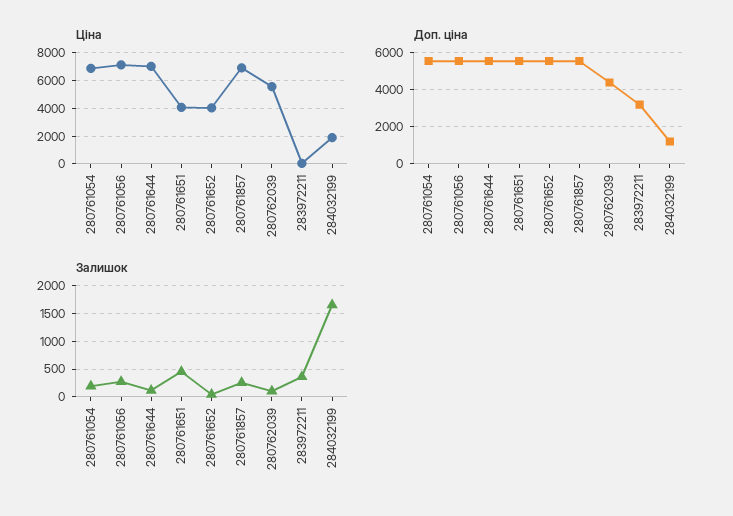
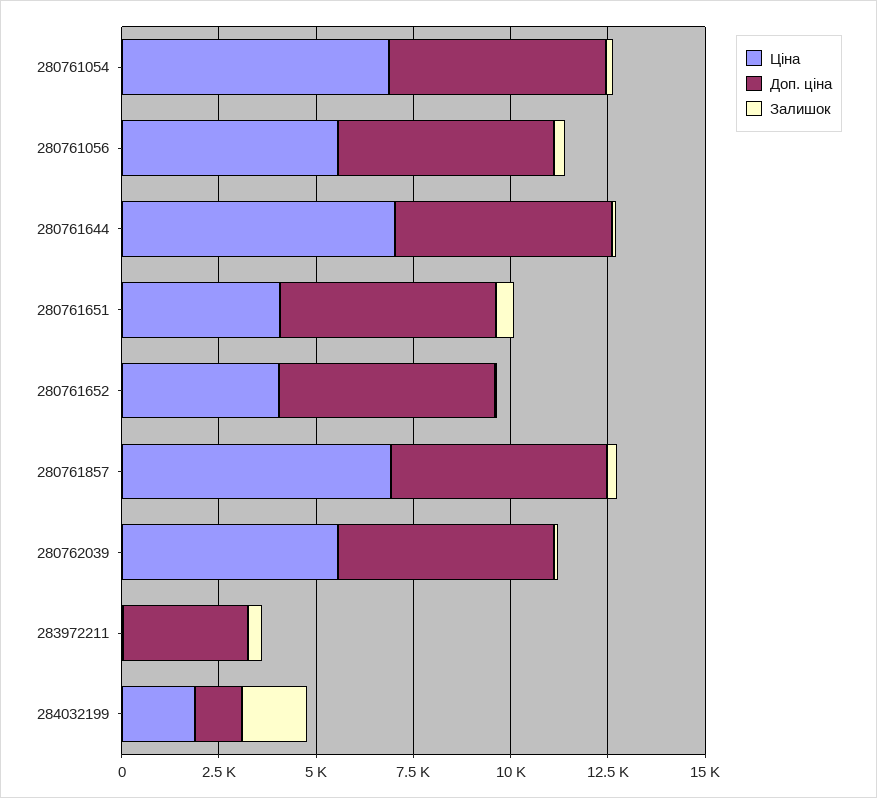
Ціна, 280761056: 7000 -> 5500
Доп. ціна, 280762039: 4500 -> 5500

